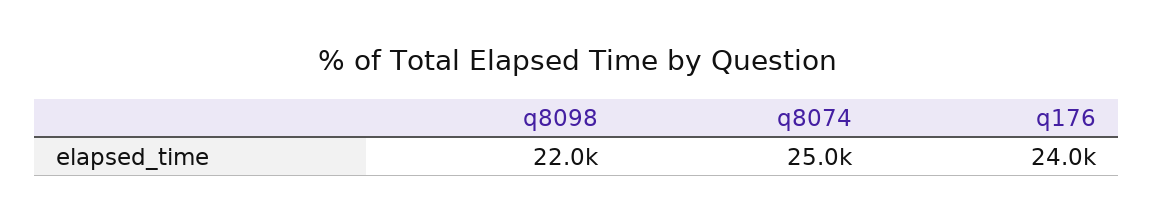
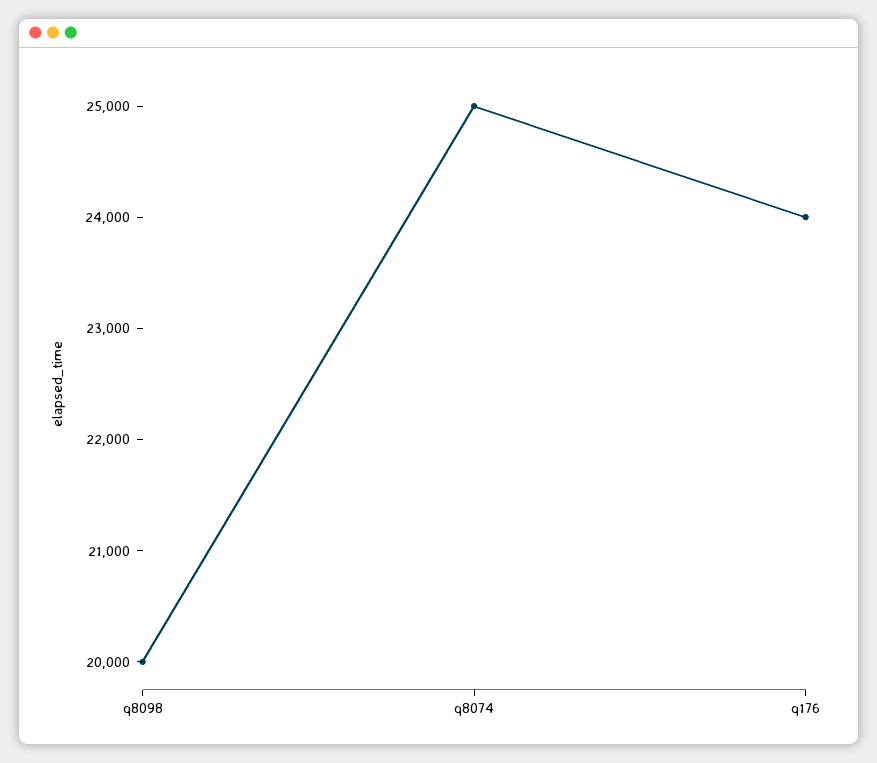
q8098: 22000 -> 20000

